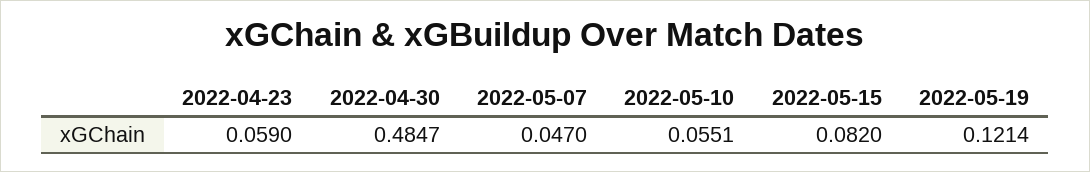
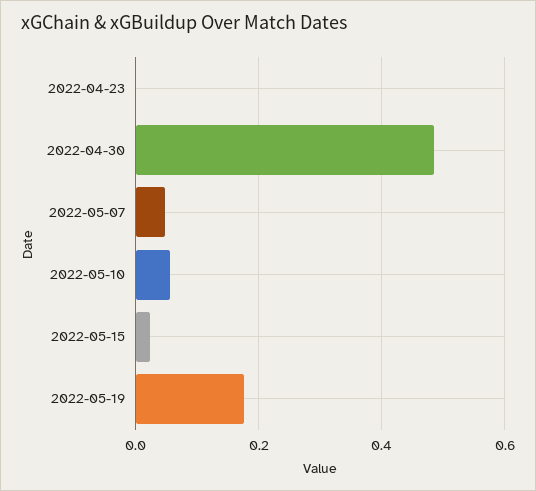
2022-04-23: 0.059 -> 0
2022-05-15: 0.082 -> 0.02
2022-05-19: 0.1214 -> 0.18

